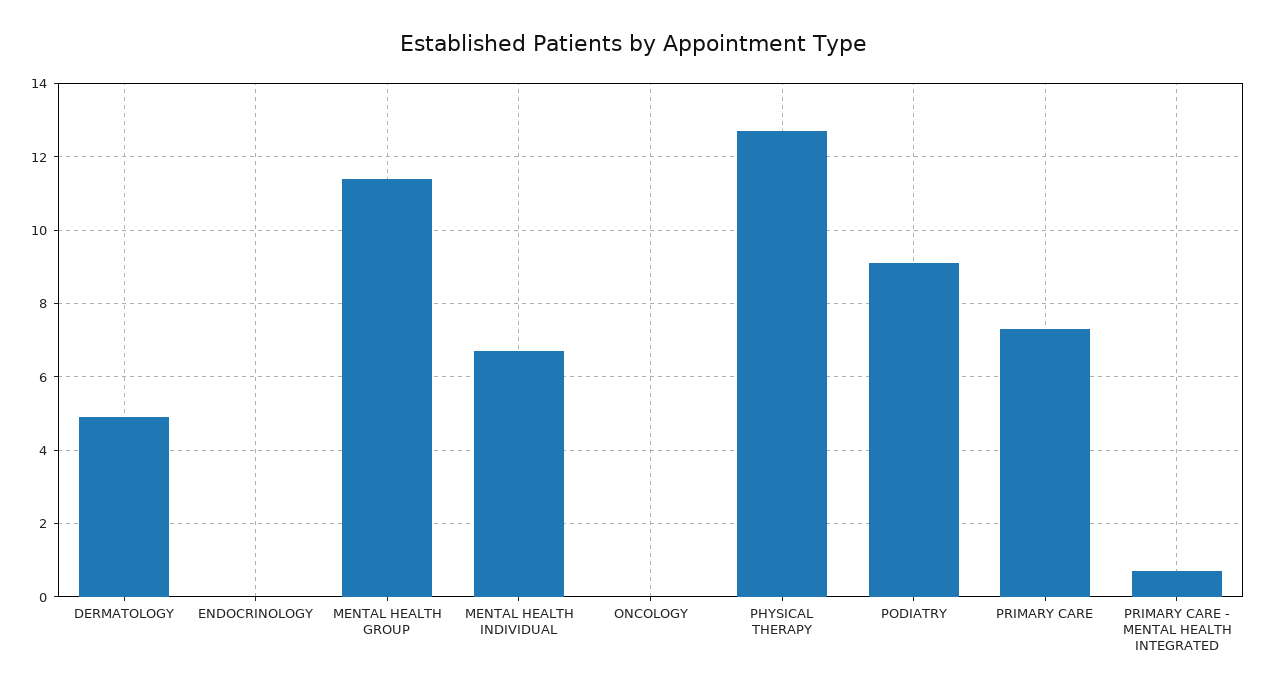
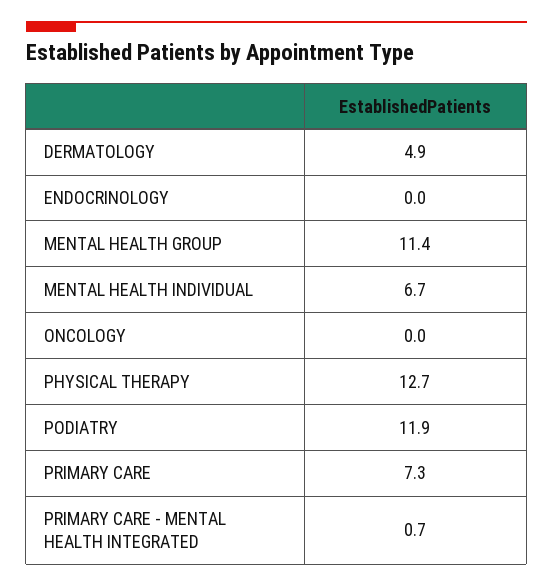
PODIATRY: 9 -> 11.9

